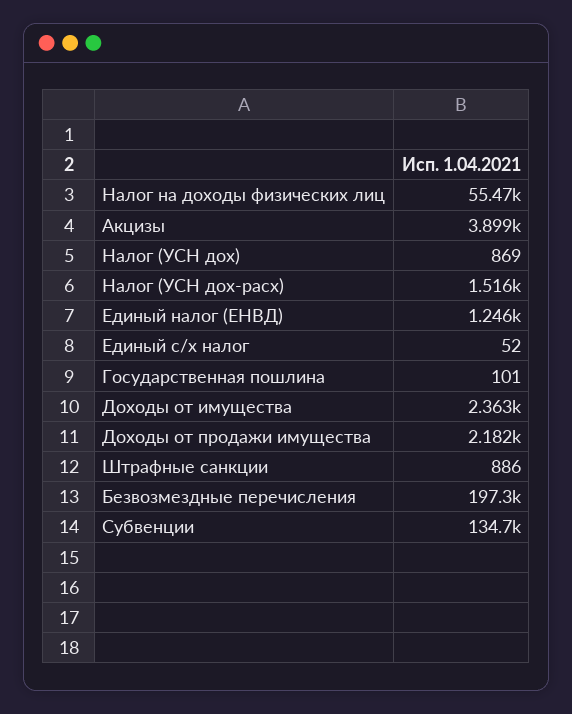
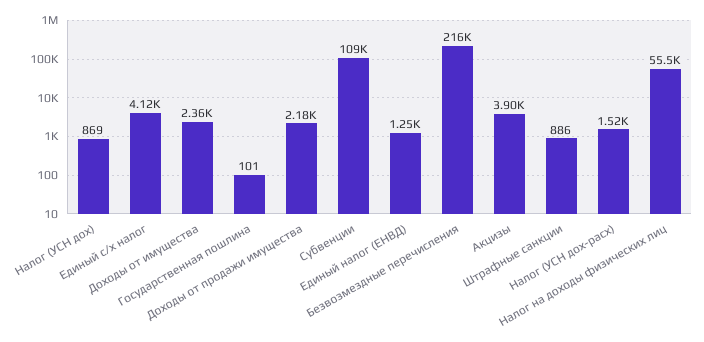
Единый с/х налог: 52 -> 4120
Безвозмездные перечисления: 197300 -> 216000
Субвенции: 134700 -> 109000

